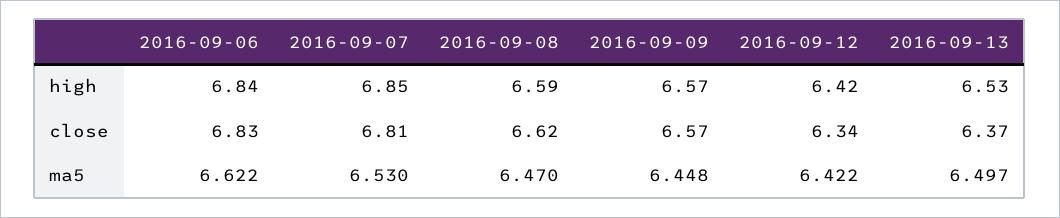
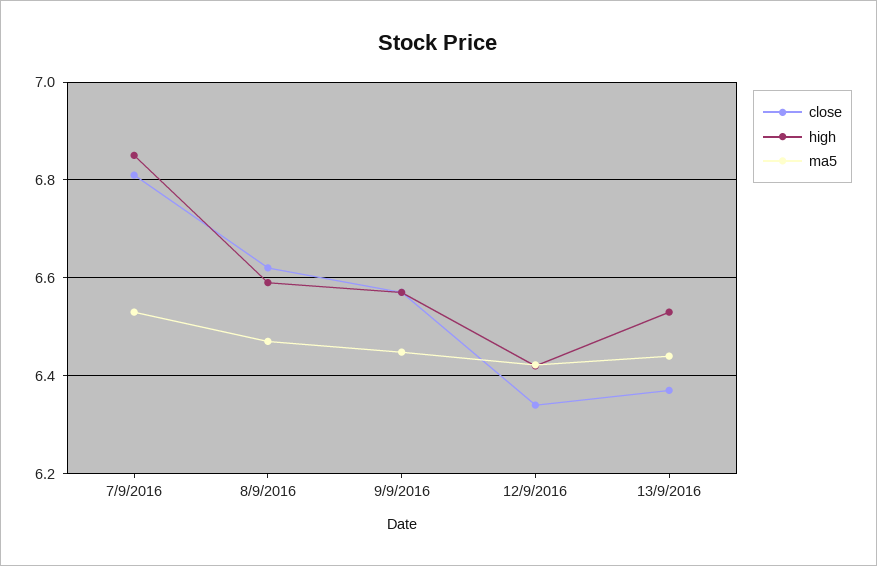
high, 2016-09-06: 6.84 -> none
close, 2016-09-06: 6.83 -> none
ma5, 2016-09-06: 6.622 -> none
ma5, 2016-09-13: 6.497 -> 6.44

